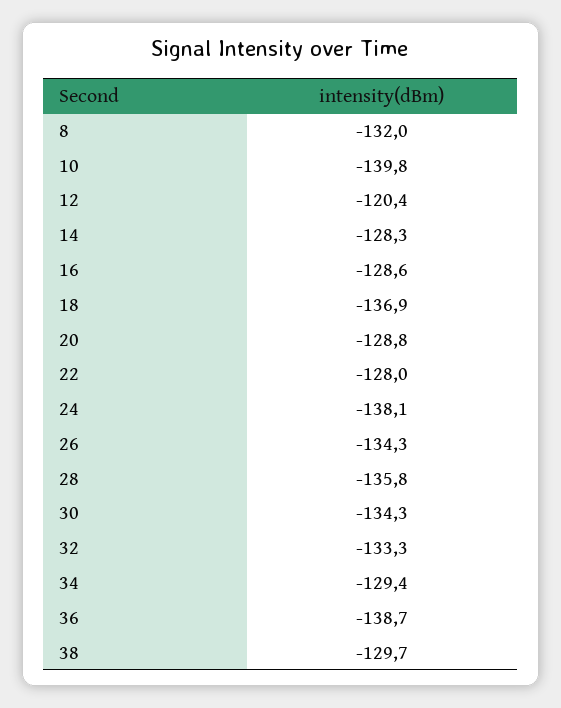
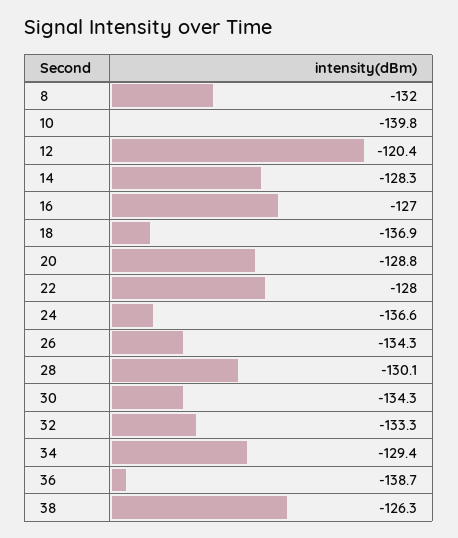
16: -128.6 -> -127
24: -138.1 -> -136.6
28: -135.8 -> -130.1
38: -129.7 -> -126.3

